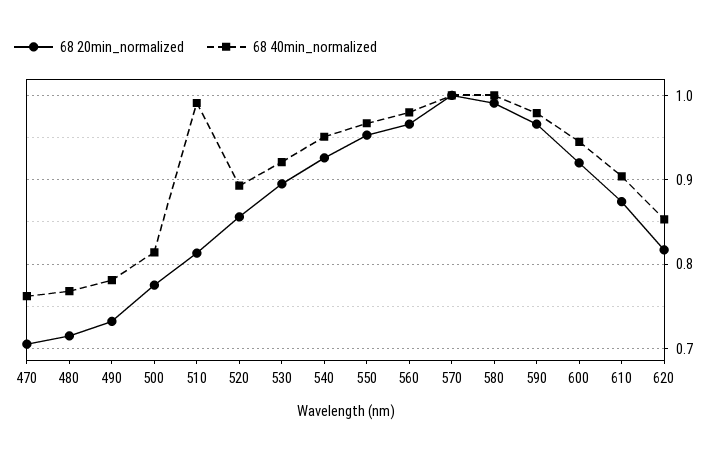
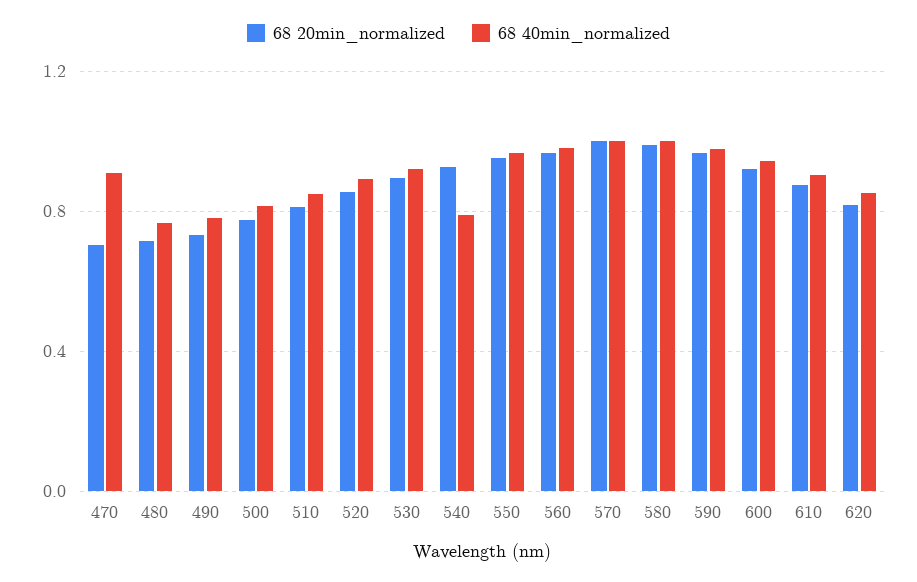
68 40min_normalized, 470: 0.76 -> 0.9
68 40min_normalized, 510: 0.99 -> 0.85
68 40min_normalized, 540: 0.95 -> 0.8

